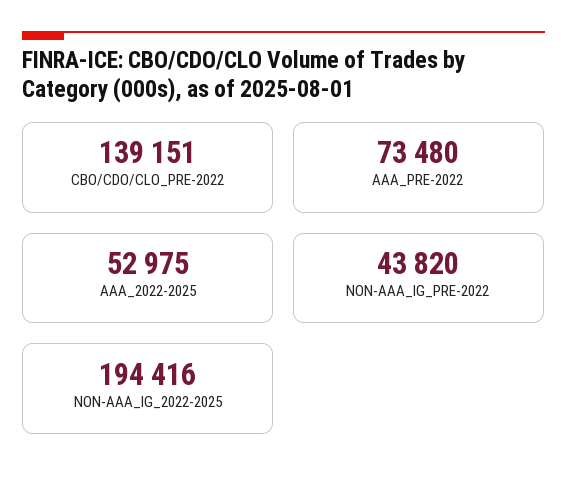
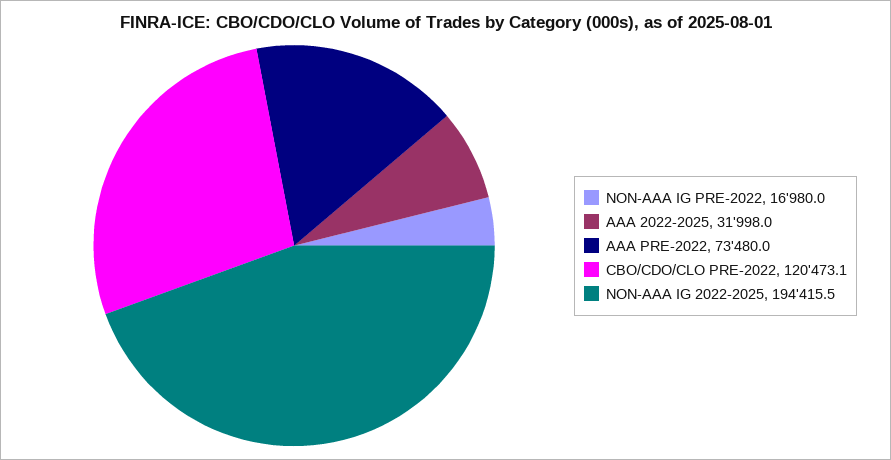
CBO/CDO/CLO_PRE-2022: 139151 -> 120473.1
AAA_2022-2025: 52975 -> 31998
NON-AAA_IG_PRE-2022: 43820 -> 16980

